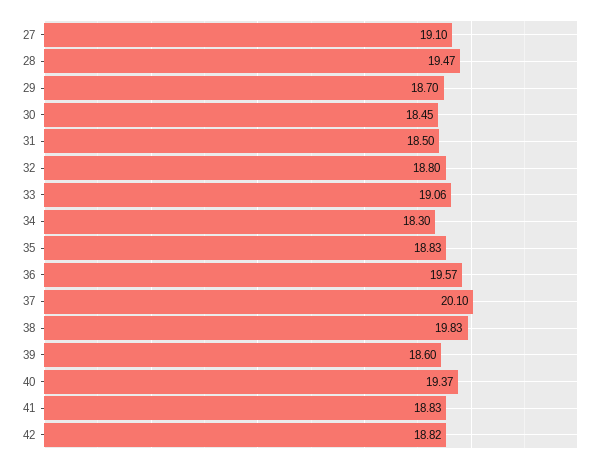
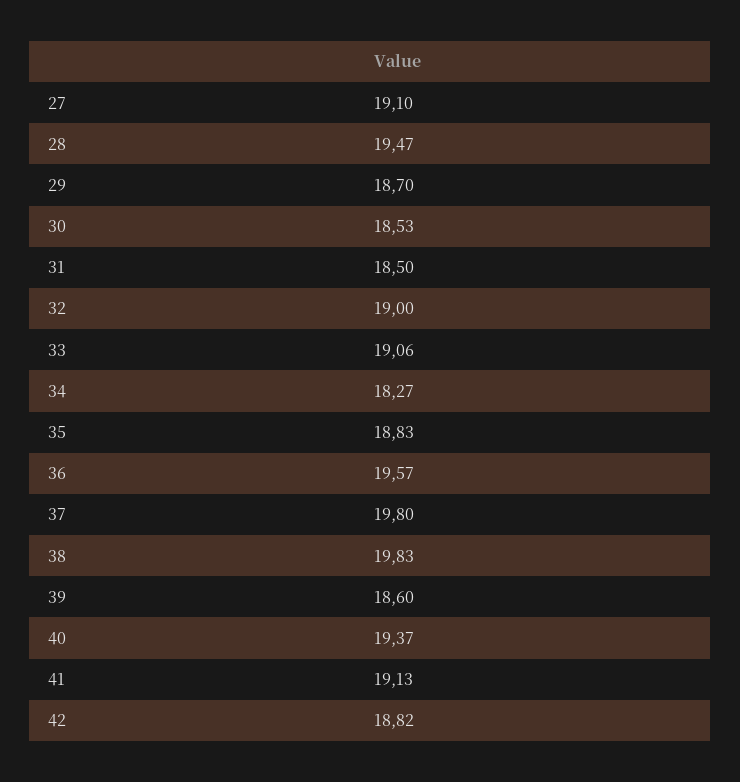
30: 18.45 -> 18.53
32: 18.8 -> 19
34: 18.3 -> 18.27
37: 20.1 -> 19.8
41: 18.83 -> 19.13

